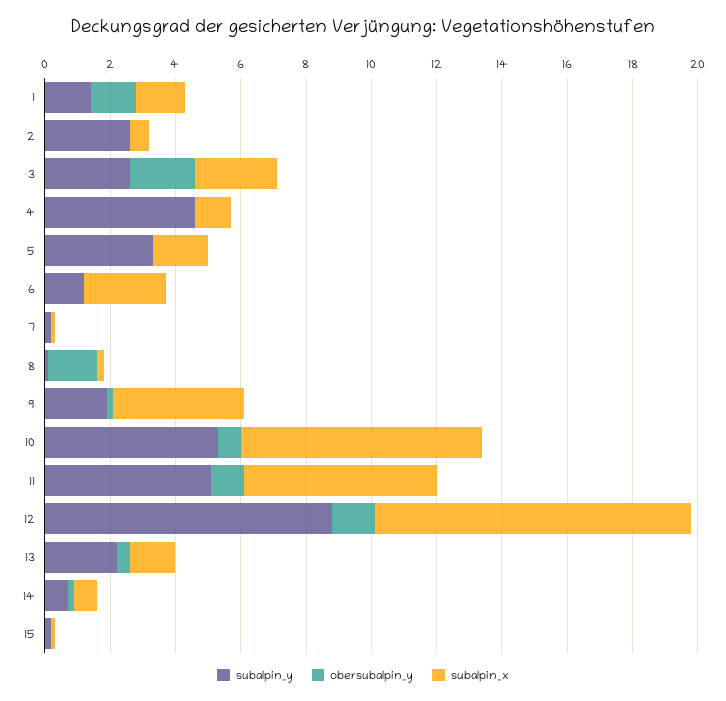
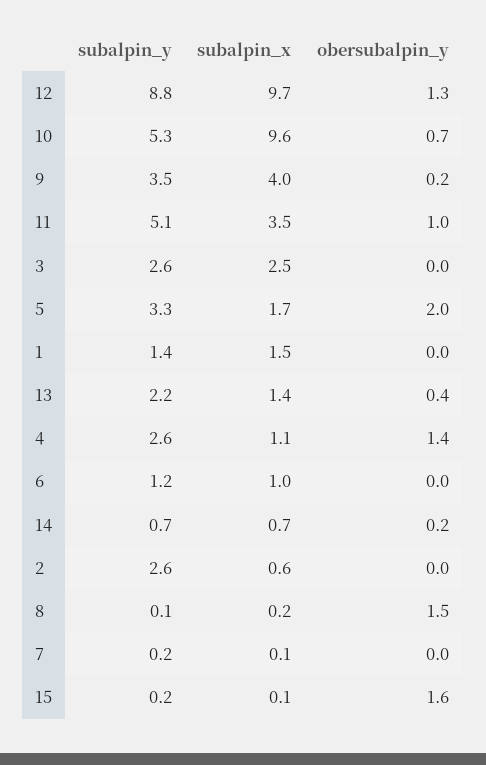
obersubalpin_y, 1: 1.5 -> 0
obersubalpin_y, 3: 2 -> 0
subalpin_y, 4: 4.5 -> 2.6
obersubalpin_y, 4: 0 -> 1.4
obersubalpin_y, 5: 0 -> 2
subalpin_x, 6: 2.5 -> 1
subalpin_y, 9: 2 -> 3.5
subalpin_x, 10: 7.5 -> 9.6
subalpin_x, 11: 6 -> 3.5
obersubalpin_y, 15: 0 -> 1.6

